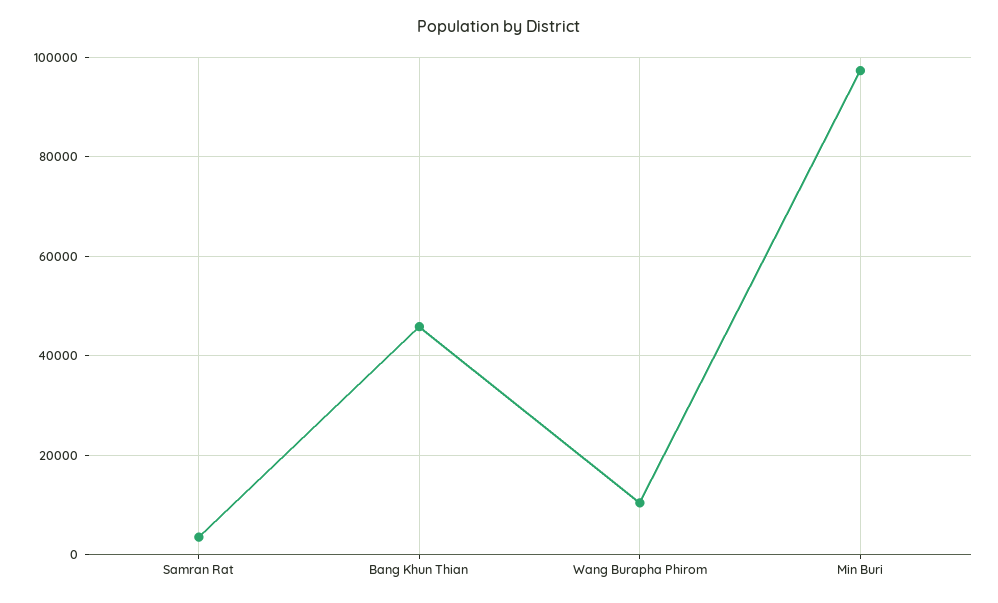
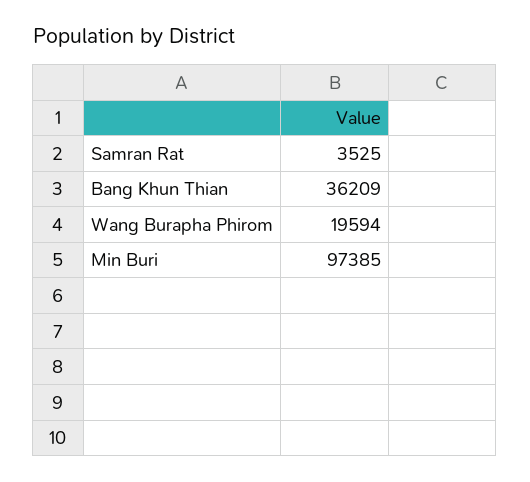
Bang Khun Thian: 46000 -> 36209
Wang Burapha Phirom: 10000 -> 19594

